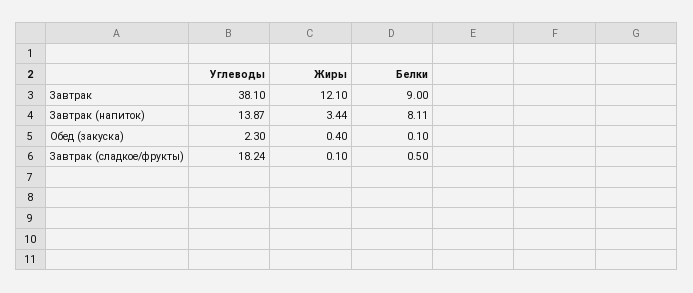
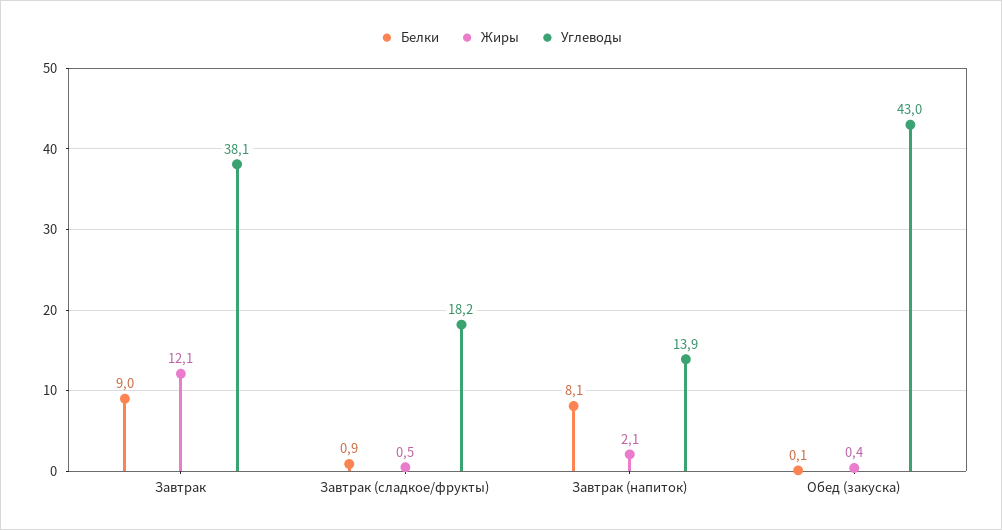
Жиры, Завтрак (напиток): 3.44 -> 2.1
Углеводы, Обед (закуска): 2.3 -> 43
Жиры, Завтрак (сладкое/фрукты): 0.1 -> 0.5
Белки, Завтрак (сладкое/фрукты): 0.5 -> 0.9

